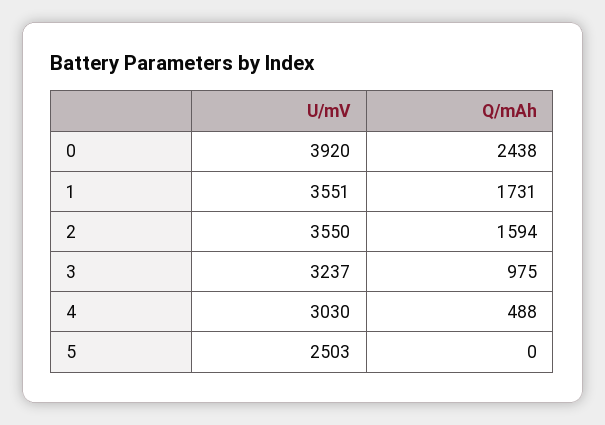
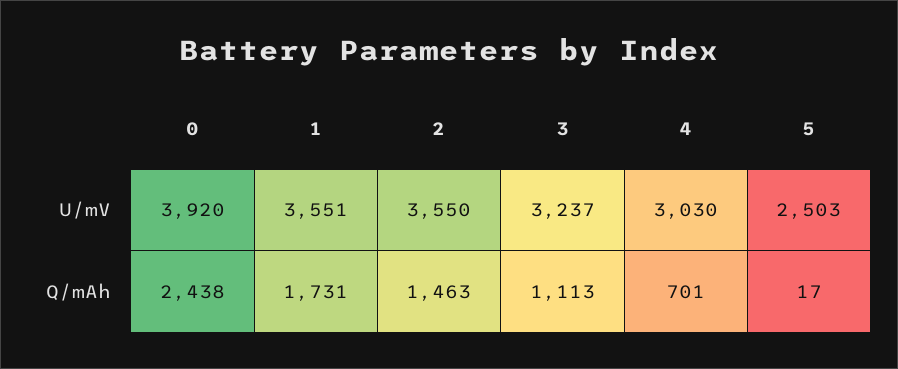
Q/mAh, 2: 1594 -> 1463
Q/mAh, 3: 975 -> 1113
Q/mAh, 4: 488 -> 701
Q/mAh, 5: 0 -> 17

